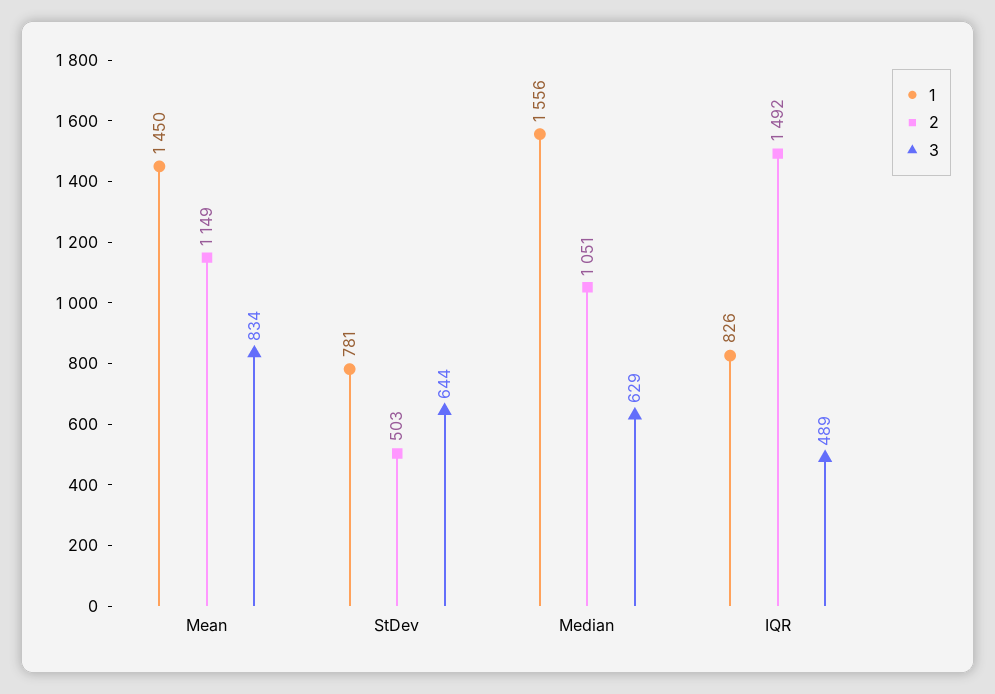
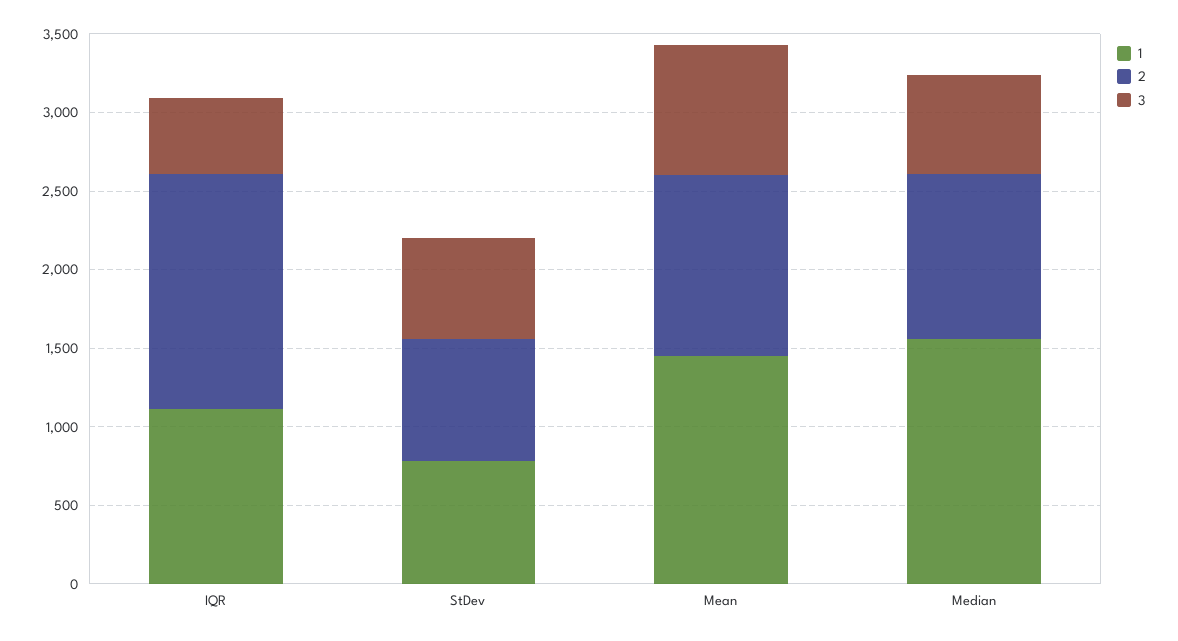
2, StDev: 503 -> 800
1, IQR: 826 -> 1100

